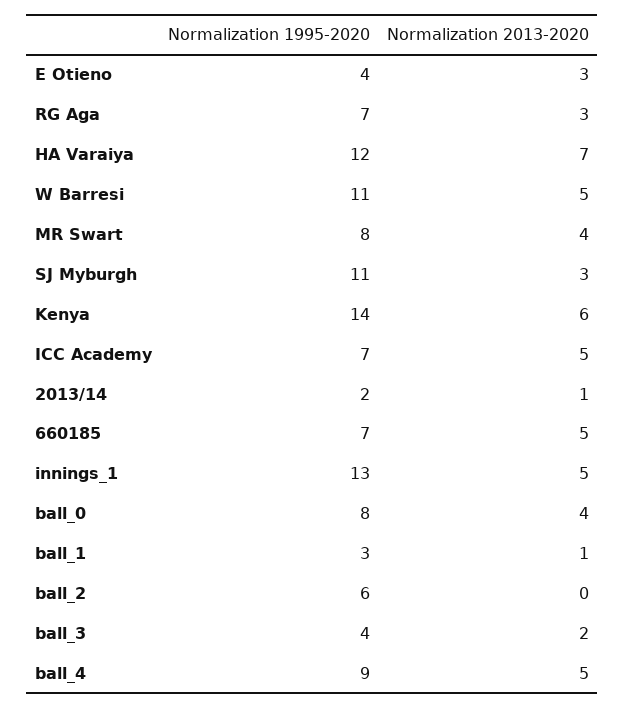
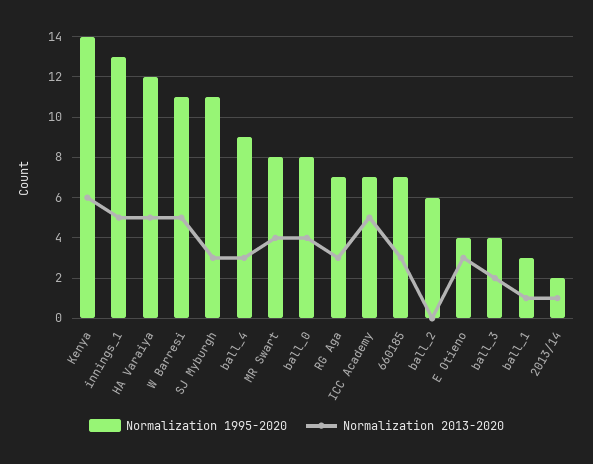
Normalization 2013-2020, HA Varaiya: 7 -> 5
Normalization 2013-2020, 660185: 5 -> 3
Normalization 2013-2020, ball_4: 5 -> 3

